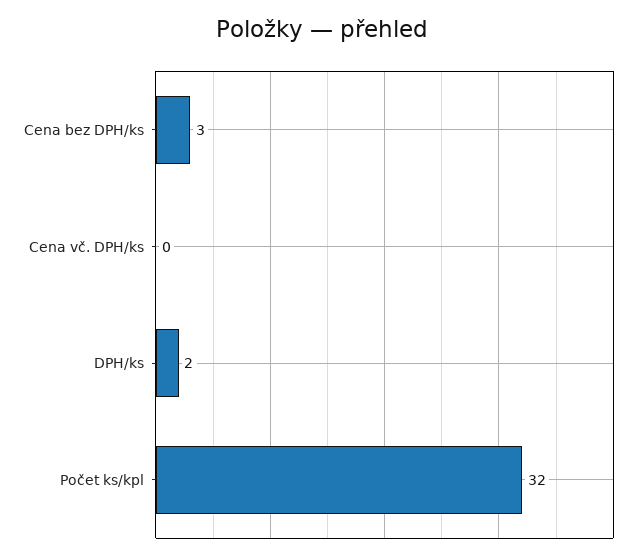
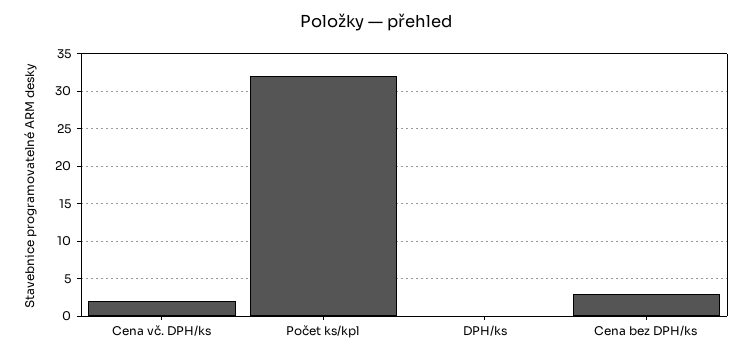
Cena vč. DPH/ks: 0 -> 2
DPH/ks: 2 -> 0

